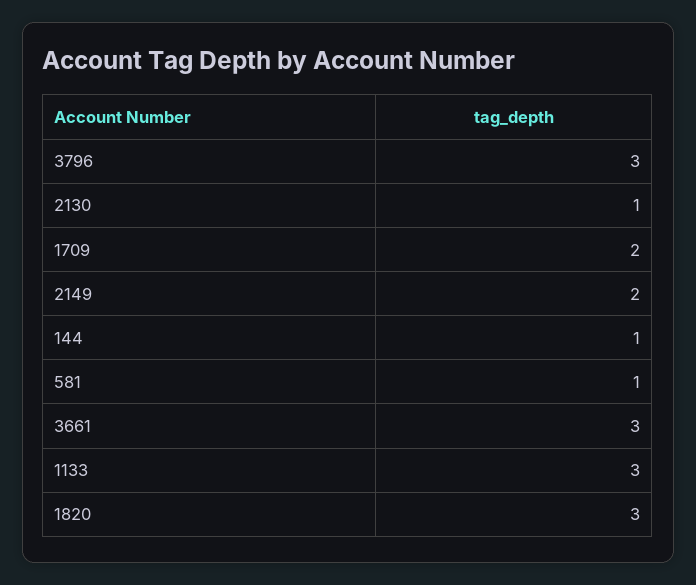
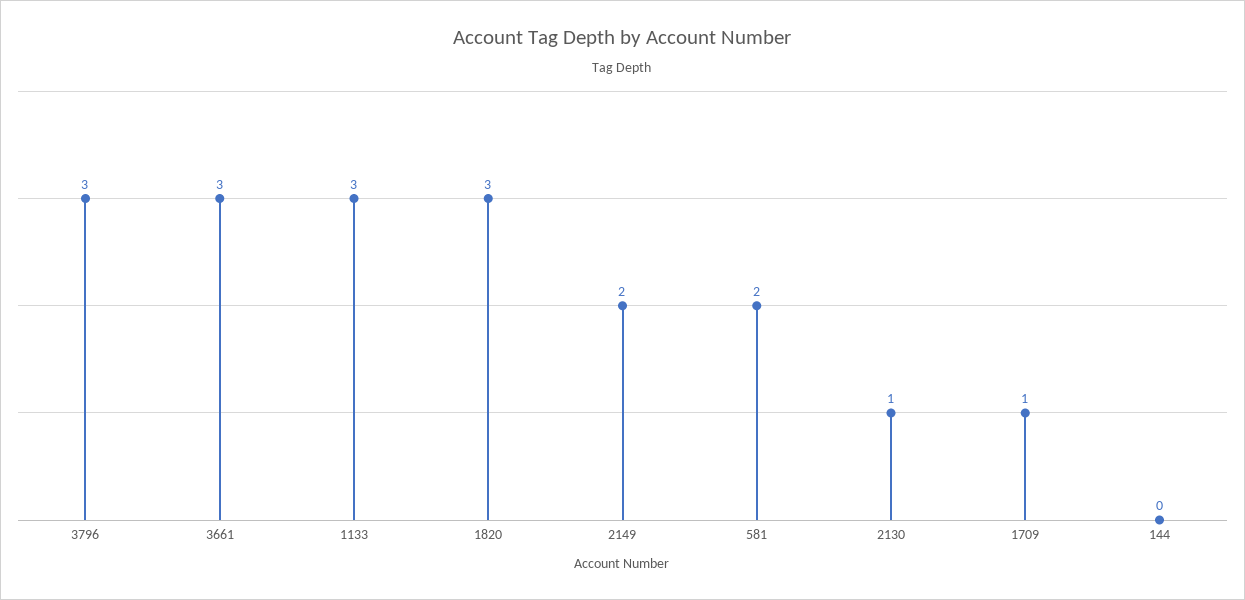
1709: 2 -> 1
144: 1 -> 0
581: 1 -> 2

